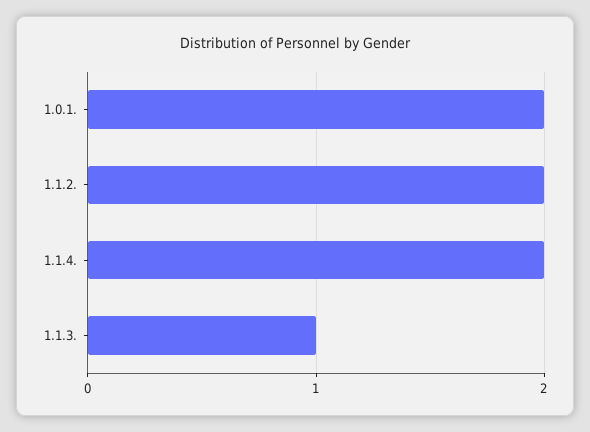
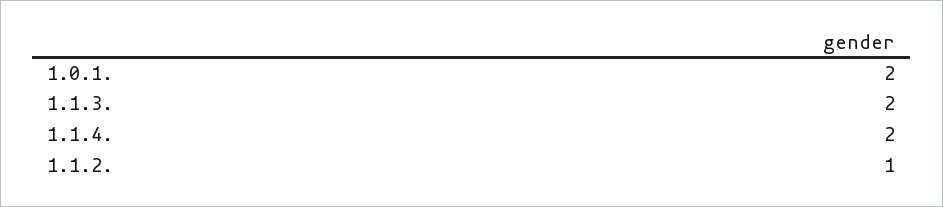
1.1.2.: 2 -> 1
1.1.3.: 1 -> 2

